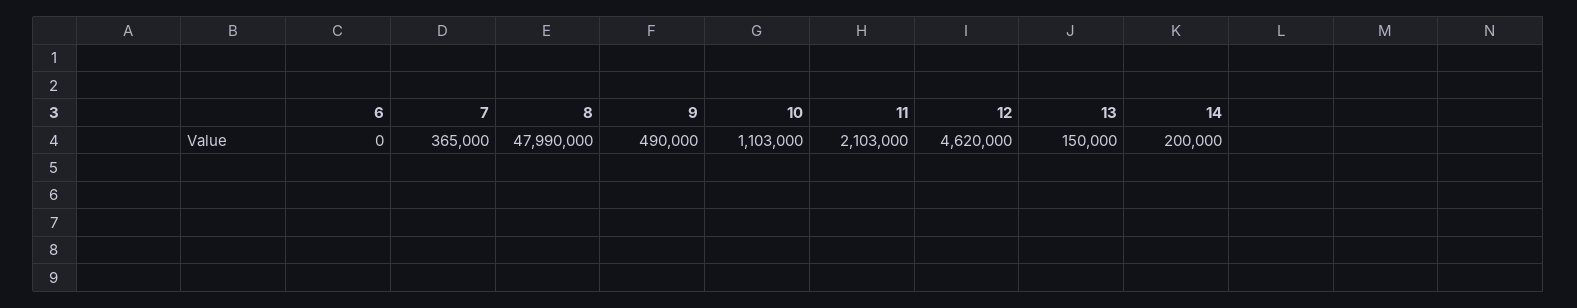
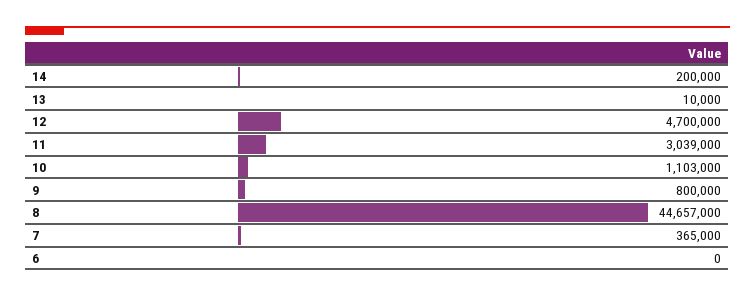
8: 47990000 -> 44657000
9: 490000 -> 800000
11: 2103000 -> 3039000
12: 4620000 -> 4700000
13: 150000 -> 10000

